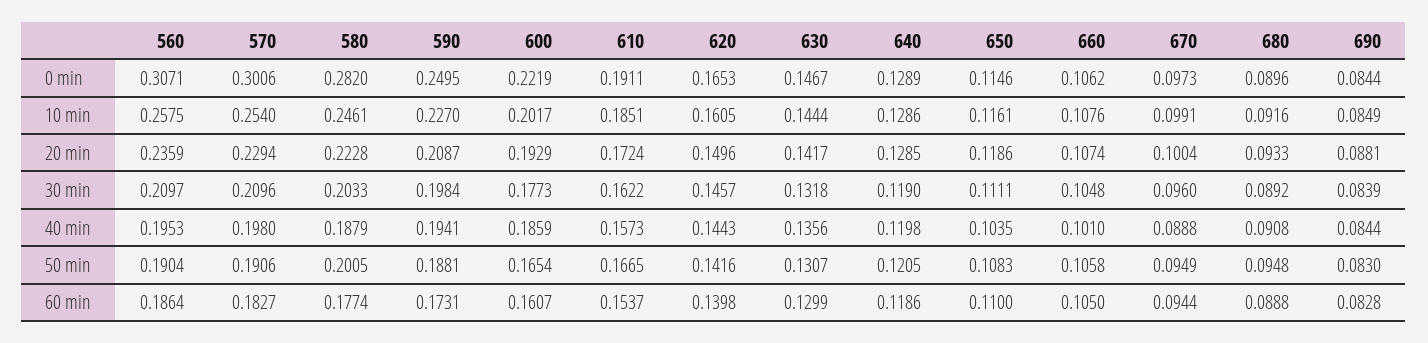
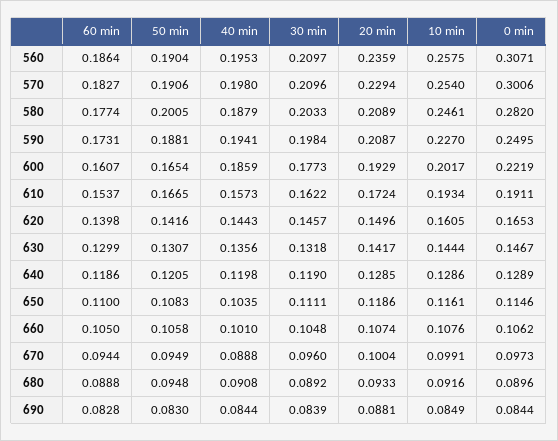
610, 10 min: 0.1851 -> 0.1934
580, 20 min: 0.2228 -> 0.2089

